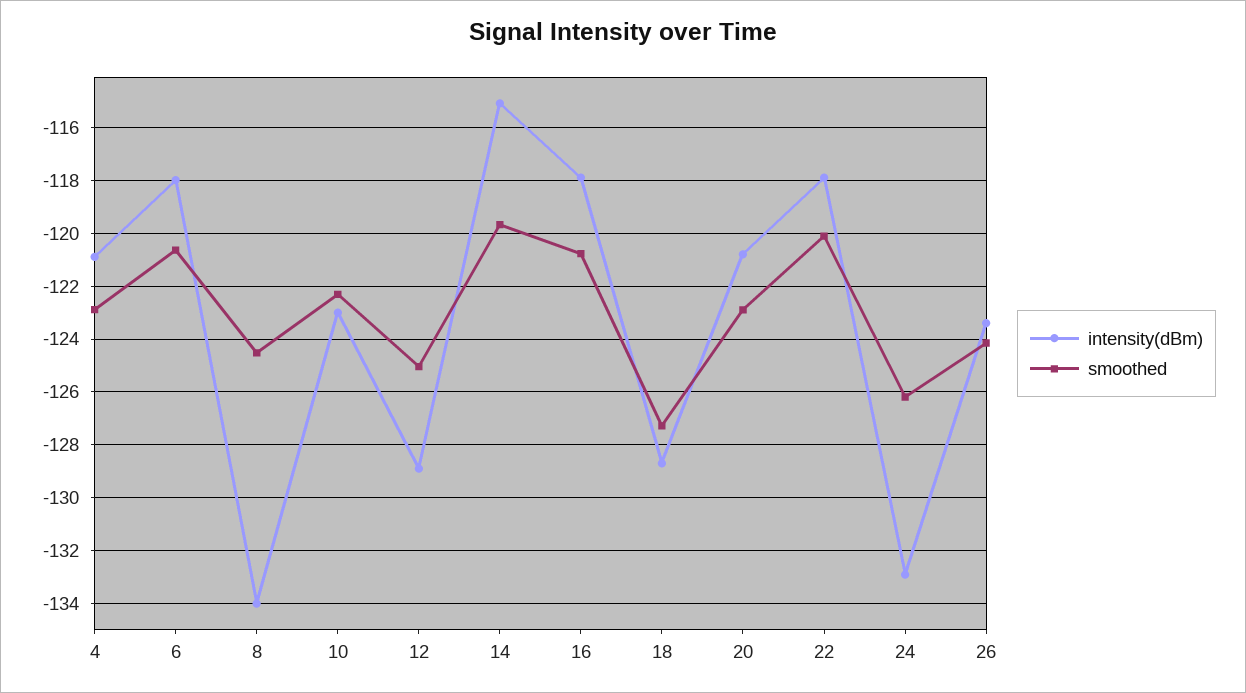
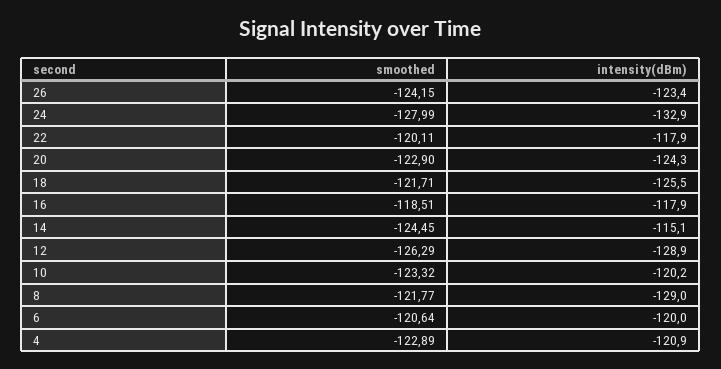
intensity(dBm), 6: -118 -> -120
intensity(dBm), 8: -134 -> -129
smoothed, 8: -124.5 -> -121.77
intensity(dBm), 10: -123 -> -120.2
smoothed, 10: -122.25 -> -123.32
smoothed, 12: -125 -> -126.29
smoothed, 14: -119.75 -> -124.45
smoothed, 16: -120.75 -> -118.51
intensity(dBm), 18: -128.75 -> -125.5
smoothed, 18: -127.25 -> -121.71
intensity(dBm), 20: -120.75 -> -124.3
smoothed, 24: -126.25 -> -127.99

